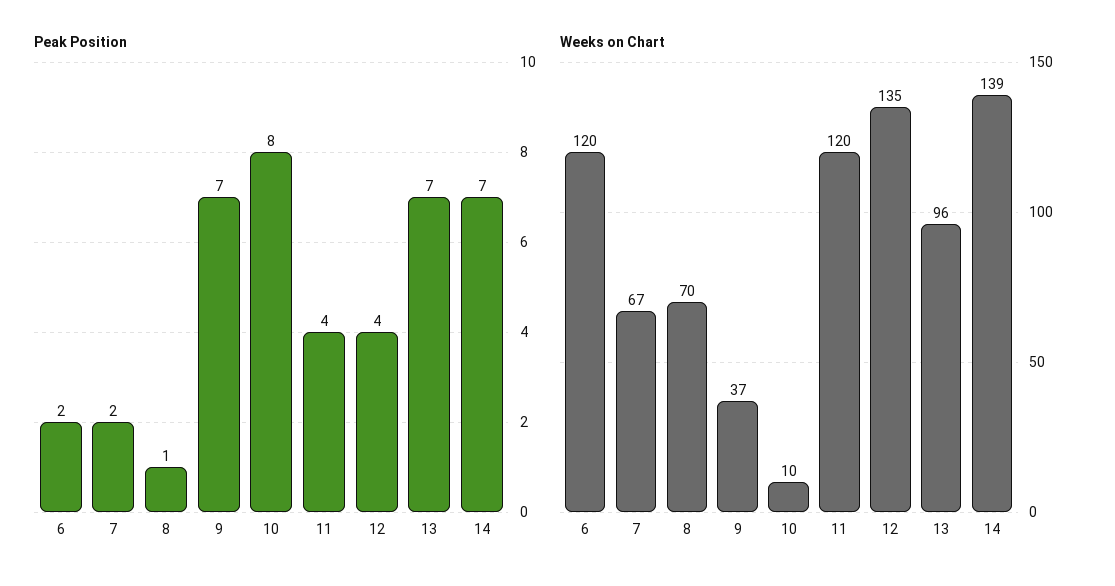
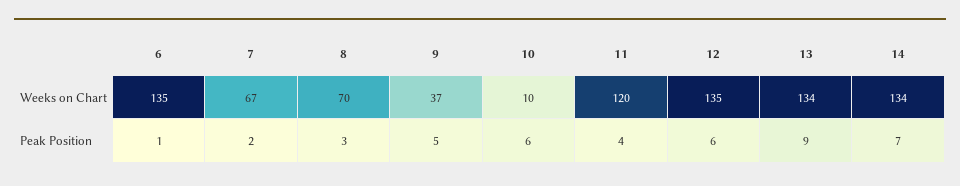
Peak Position, 6: 2 -> 1
Peak Position, 8: 1 -> 3
Peak Position, 9: 7 -> 5
Peak Position, 10: 8 -> 6
Peak Position, 12: 4 -> 6
Peak Position, 13: 7 -> 9
Weeks on Chart, 6: 120 -> 135
Weeks on Chart, 13: 96 -> 134
Weeks on Chart, 14: 139 -> 134

